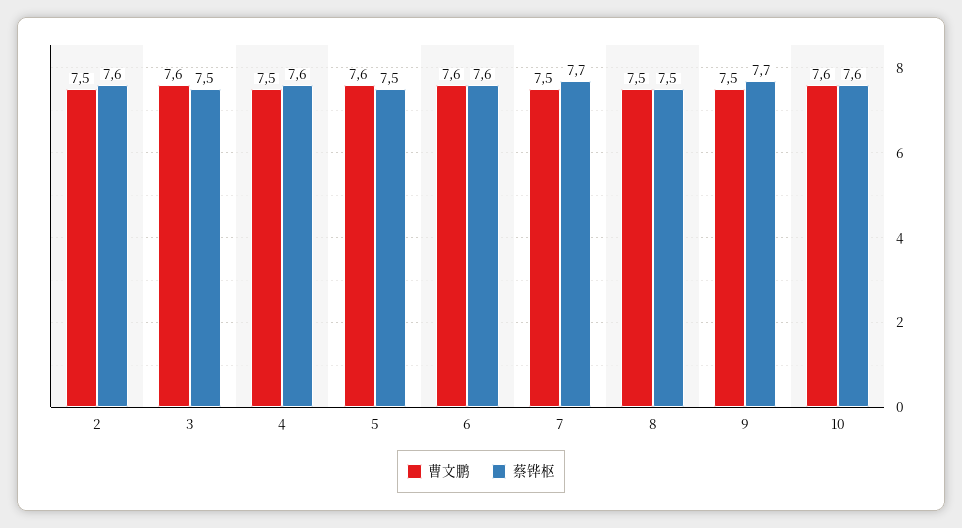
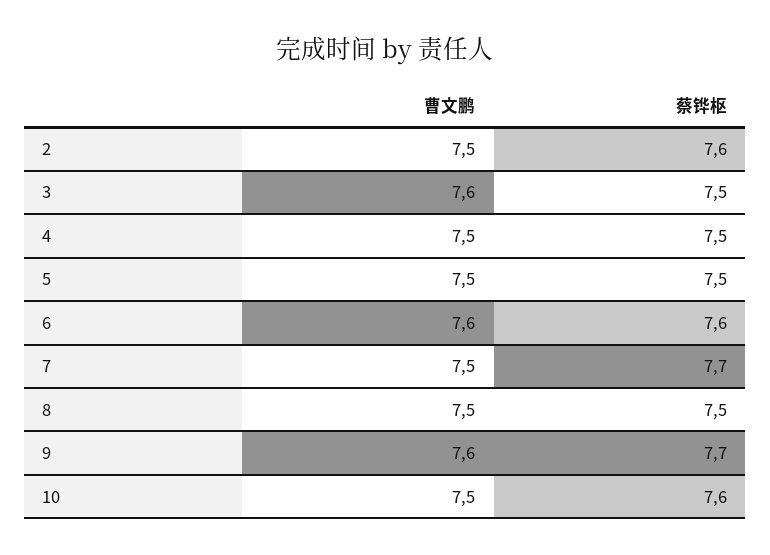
蔡铧枢, 4: 7.6 -> 7.5
曹文鹏, 5: 7.6 -> 7.5
曹文鹏, 9: 7.5 -> 7.6
曹文鹏, 10: 7.6 -> 7.5

